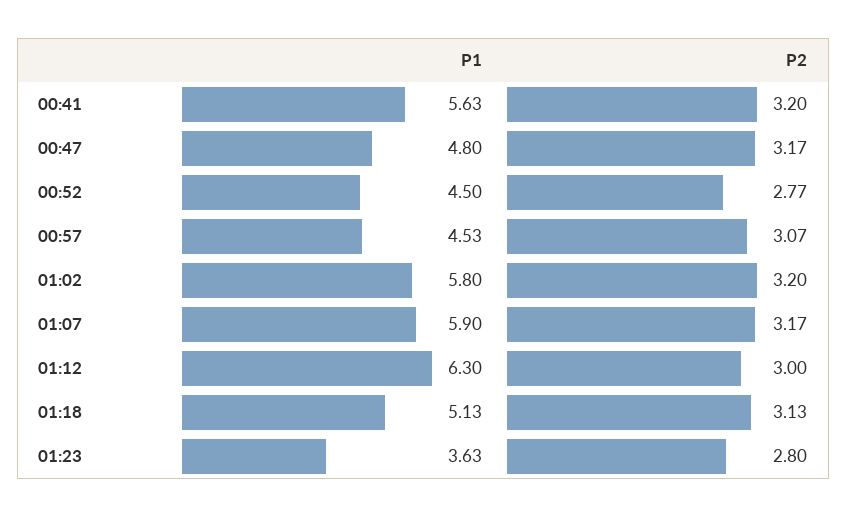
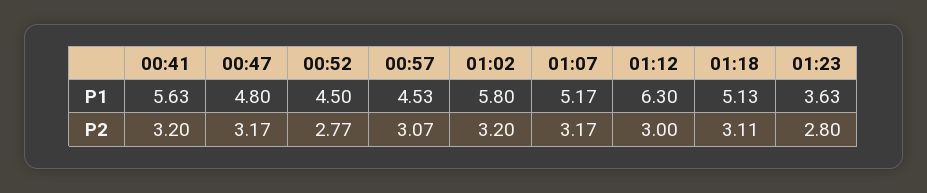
P1, 01:07: 5.9 -> 5.17
P2, 01:18: 3.13 -> 3.11

